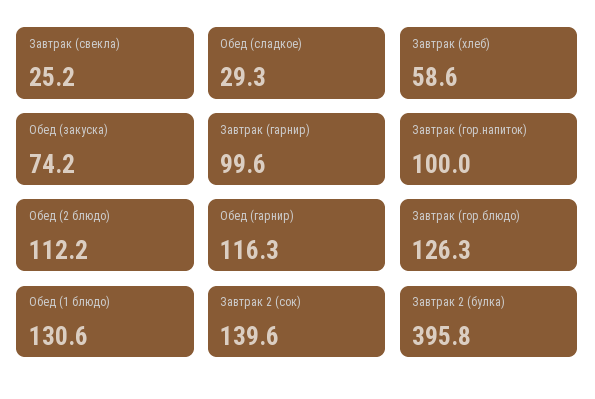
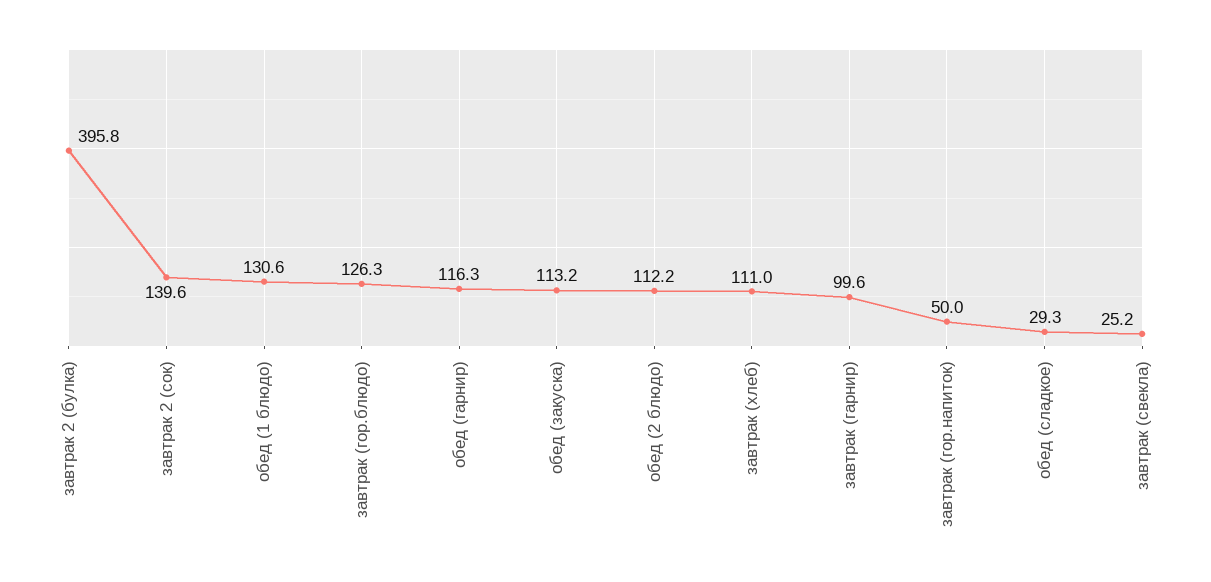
Завтрак (хлеб): 58.6 -> 111
Обед (закуска): 74.2 -> 113.2
Завтрак (гор.напиток): 100 -> 50

